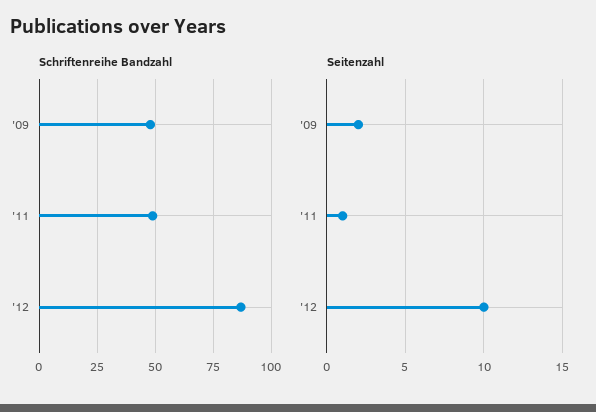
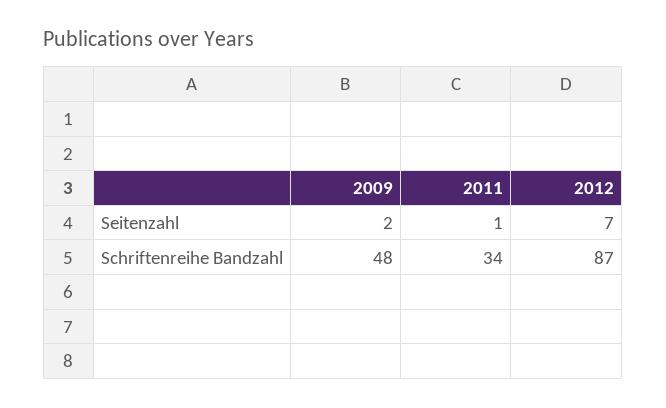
Schriftenreihe Bandzahl, '11: 50 -> 34
Seitenzahl, '12: 10 -> 7

